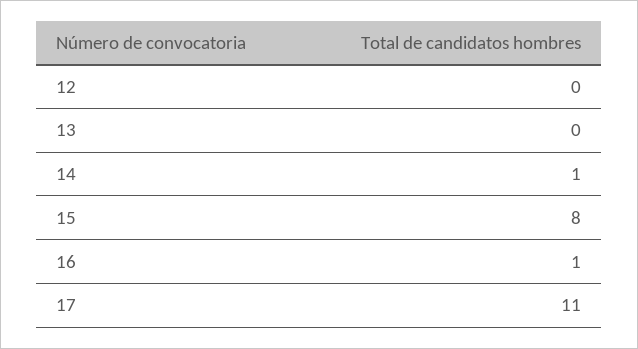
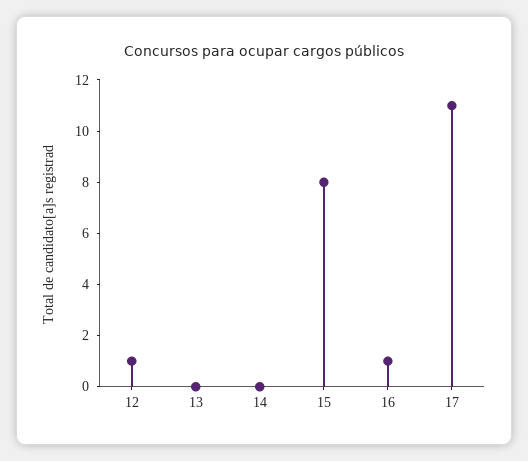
12: 0 -> 1
14: 1 -> 0

